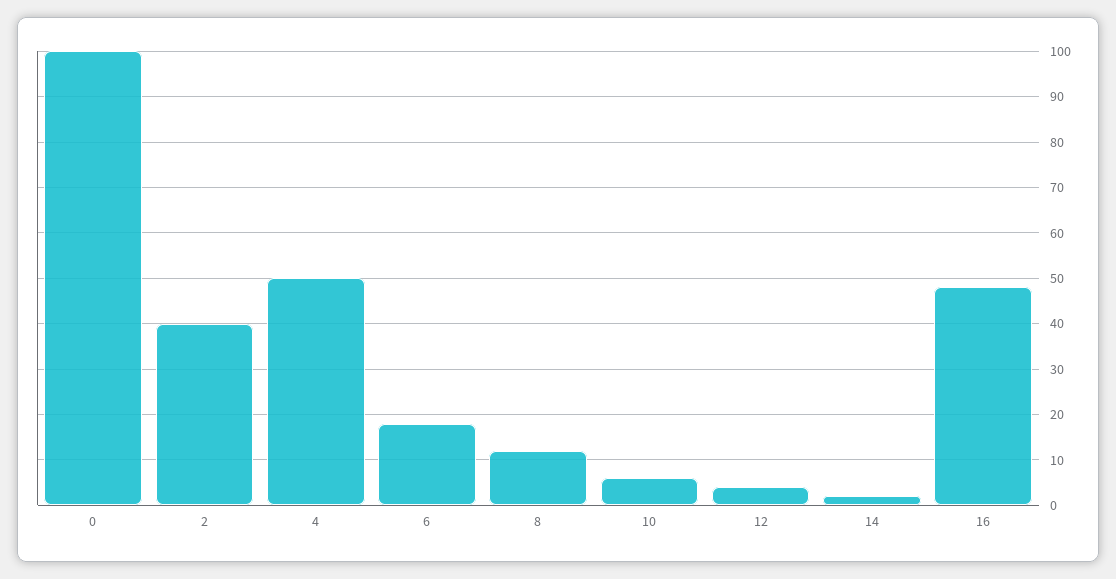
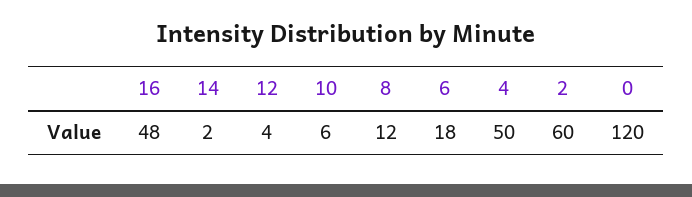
0: 100 -> 120
2: 40 -> 60

